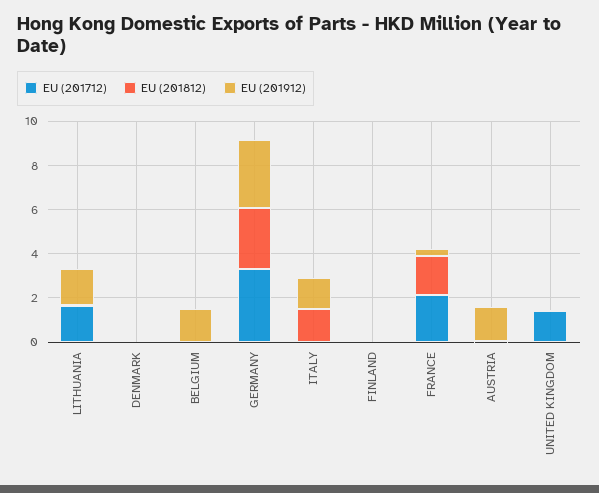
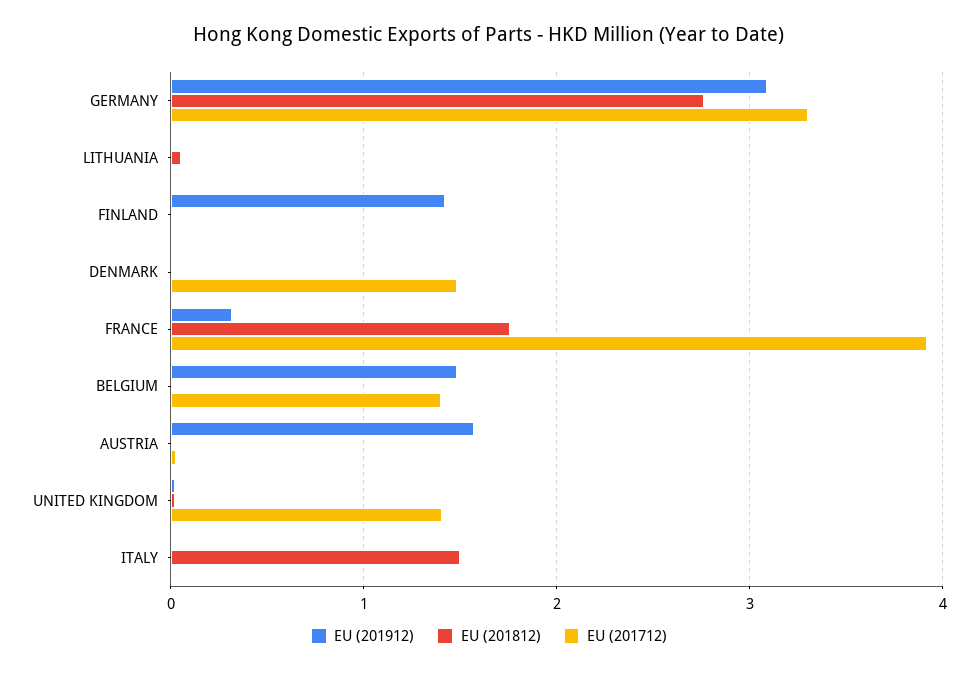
EU (201712), LITHUANIA: 1.5 -> 0
EU (201912), LITHUANIA: 1.5 -> 0
EU (201712), DENMARK: 0 -> 1.5
EU (201712), BELGIUM: 0 -> 1.4
EU (201912), ITALY: 1.5 -> 0
EU (201912), FINLAND: 0 -> 1.4
EU (201712), FRANCE: 2 -> 3.9

